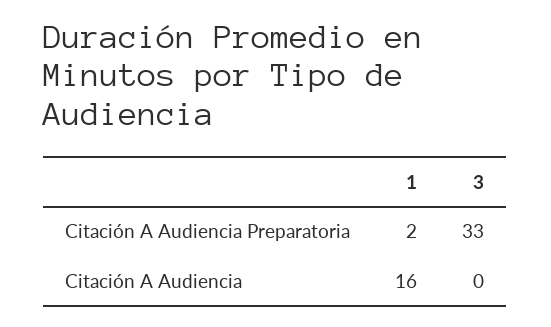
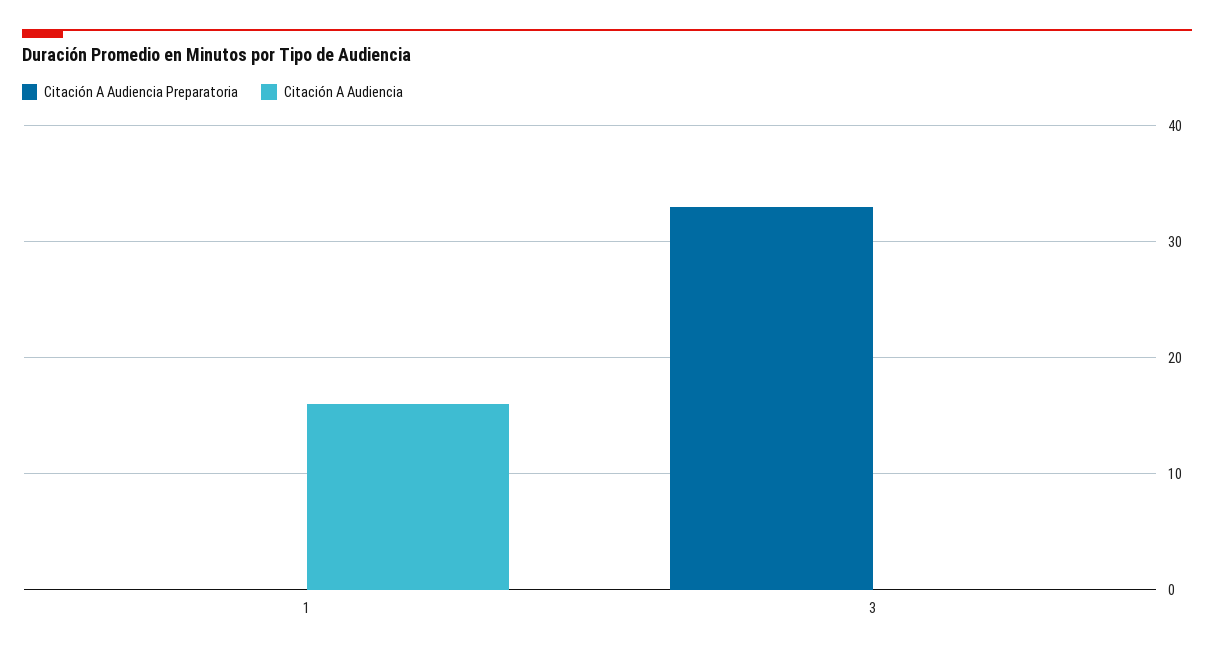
Citación A Audiencia Preparatoria, 1: 2 -> 0

